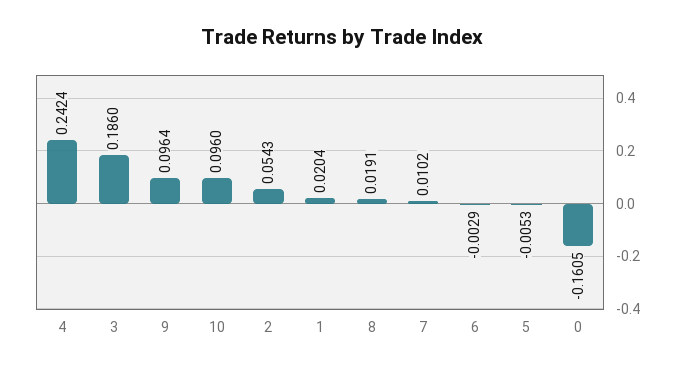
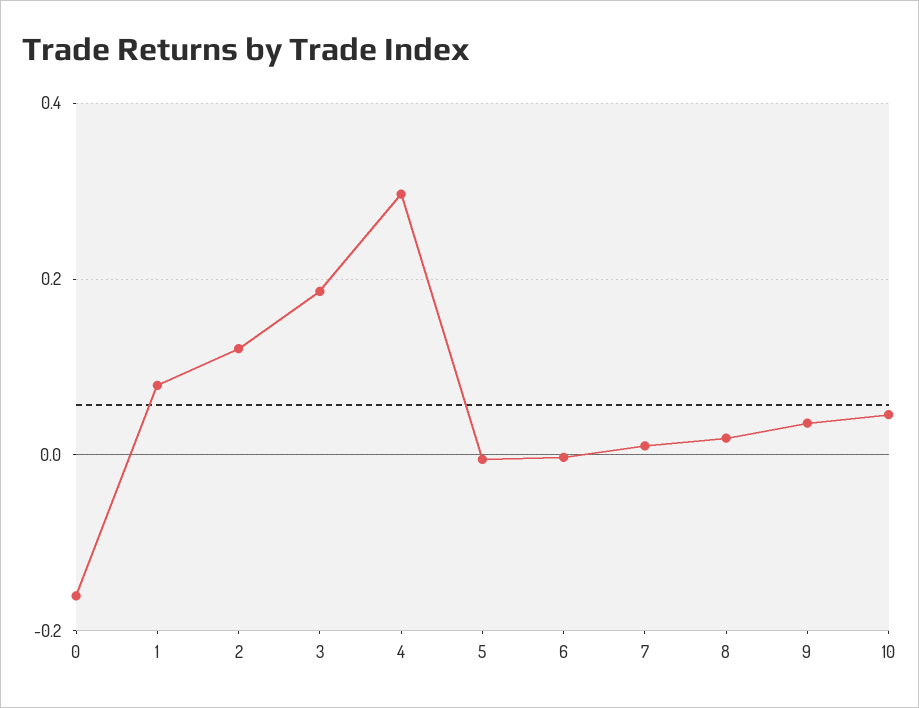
4: 0.2424 -> 0.3
9: 0.0964 -> 0.04
10: 0.096 -> 0.04
2: 0.0543 -> 0.12
1: 0.0204 -> 0.08

